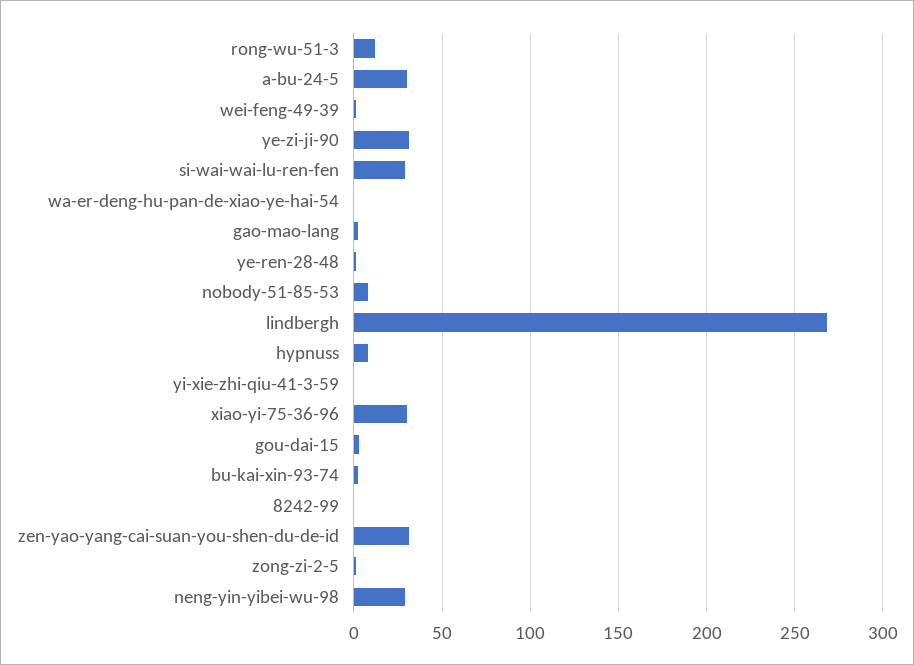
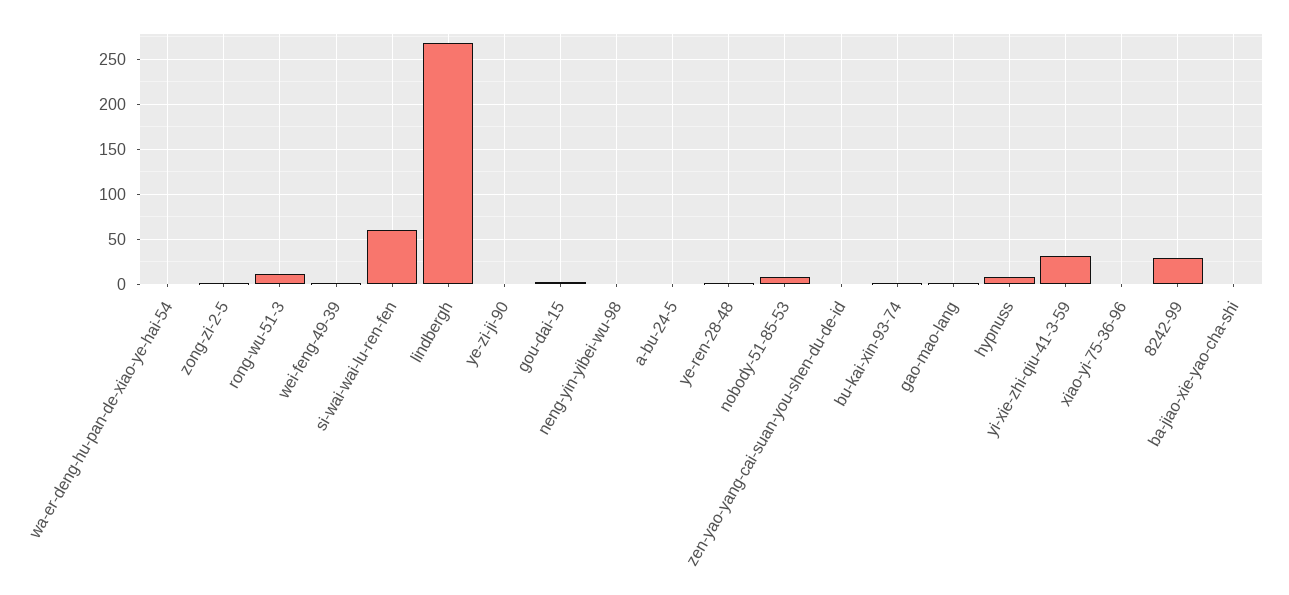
a-bu-24-5: 30 -> 0
ye-zi-ji-90: 30 -> 0
si-wai-wai-lu-ren-fen: 30 -> 60
yi-xie-zhi-qiu-41-3-59: 0 -> 30
xiao-yi-75-36-96: 30 -> 0
8242-99: 0 -> 30
zen-yao-yang-cai-suan-you-shen-du-de-id: 30 -> 0
neng-yin-yibei-wu-98: 30 -> 0
ba-jiao-xie-yao-cha-shi: none -> 0

